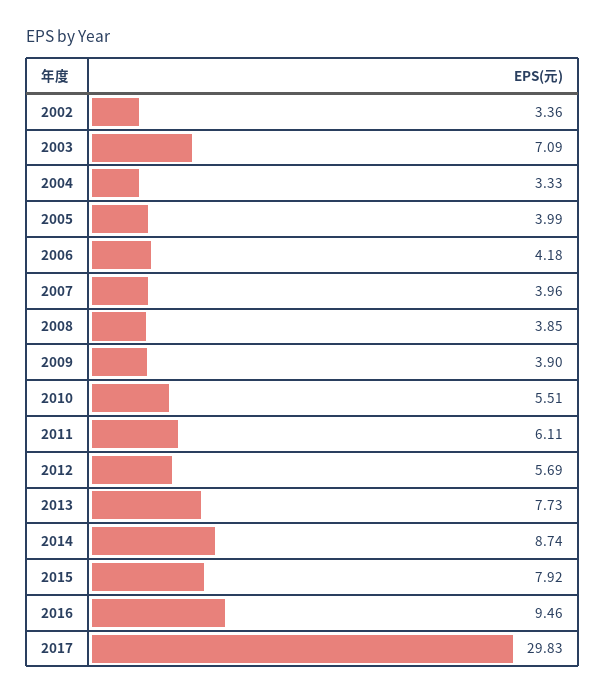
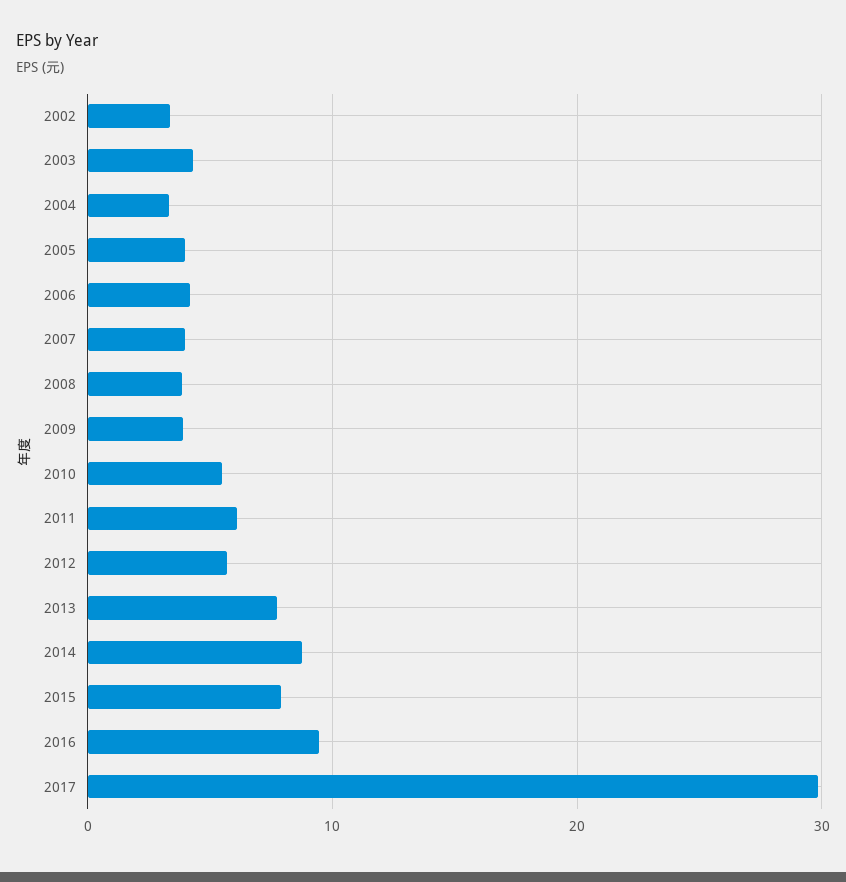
2003: 7.09 -> 4

